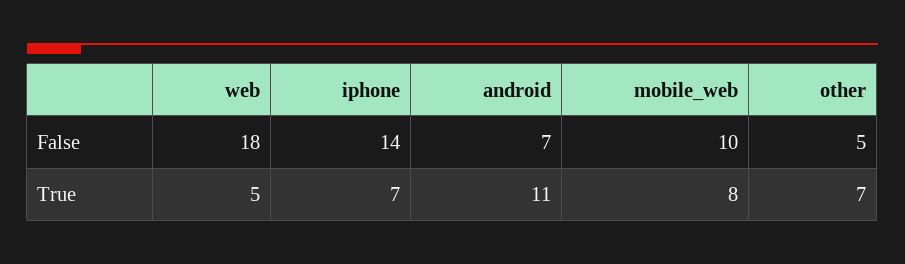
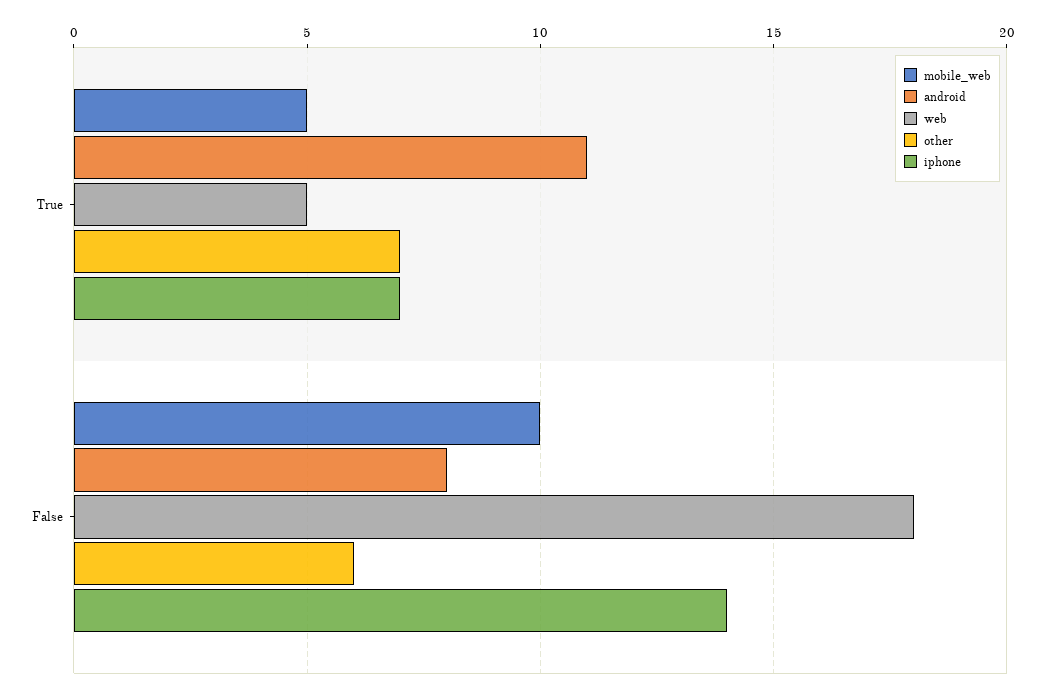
android, False: 7 -> 8
other, False: 5 -> 6
mobile_web, True: 8 -> 5

